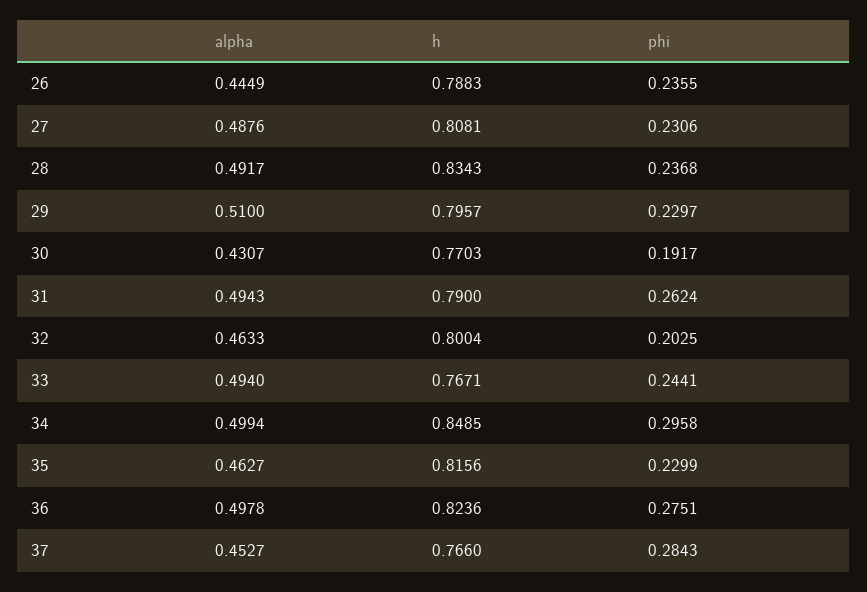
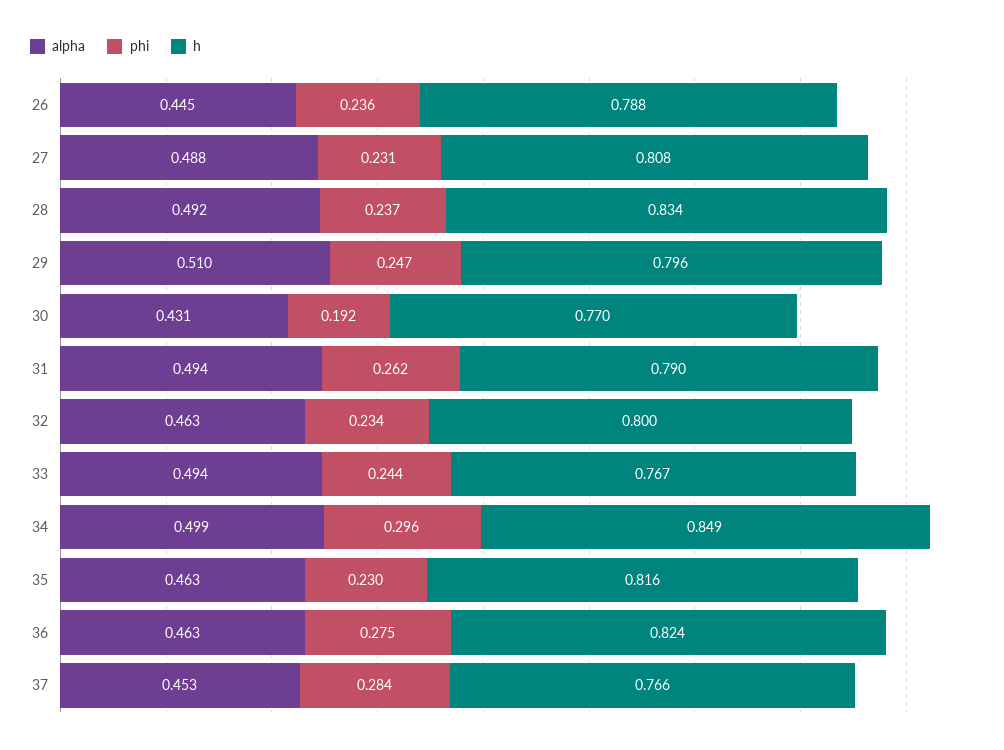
phi, 29: 0.2297 -> 0.247
phi, 32: 0.2025 -> 0.234
alpha, 36: 0.4978 -> 0.463

